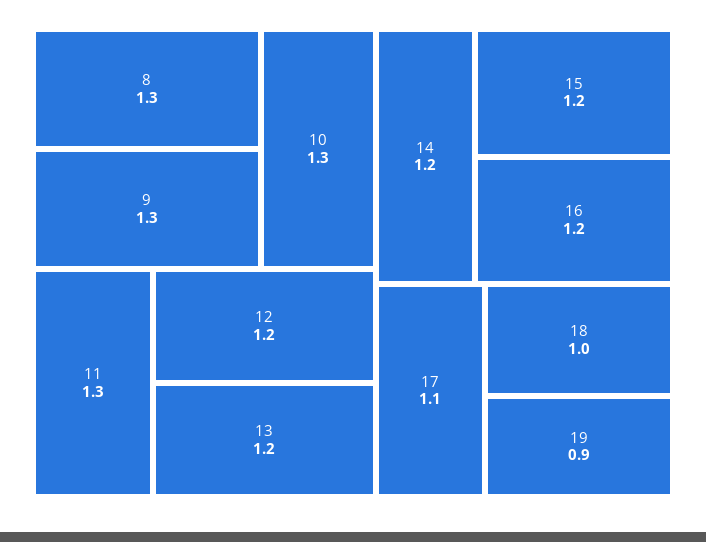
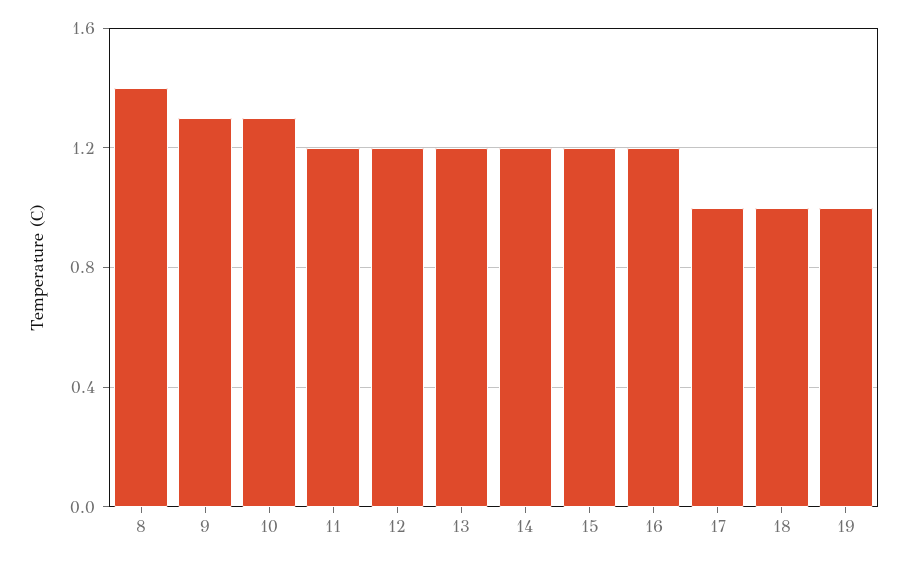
8: 1.3 -> 1.4
11: 1.3 -> 1.2
17: 1.1 -> 1
19: 0.9 -> 1

